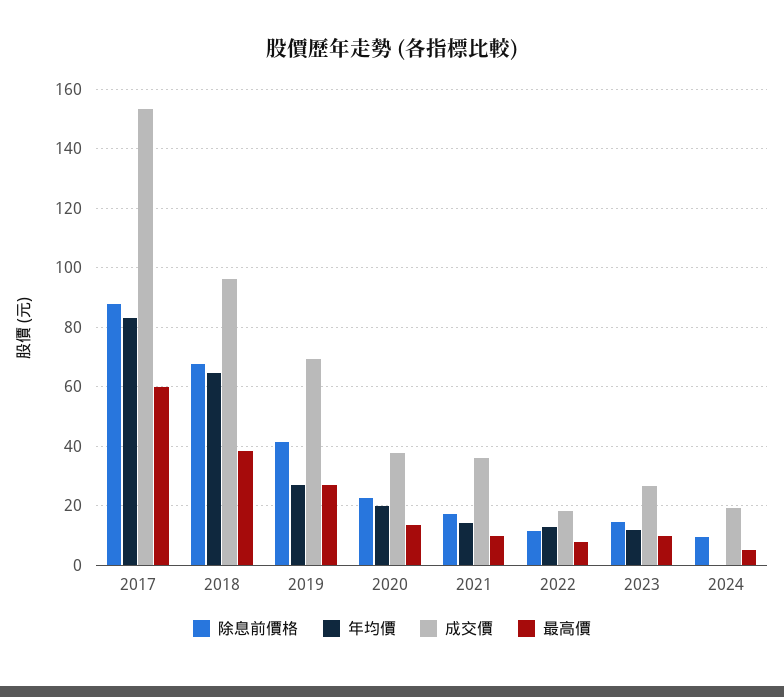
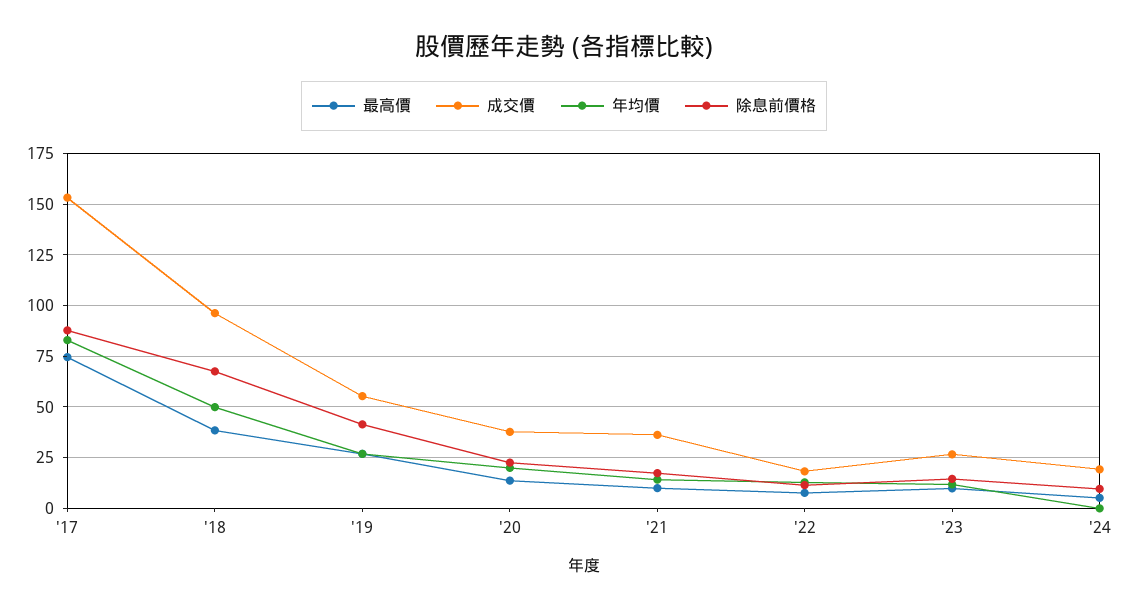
最高價, 2017: 60 -> 75
年均價, 2018: 65 -> 50
成交價, 2019: 70 -> 55

